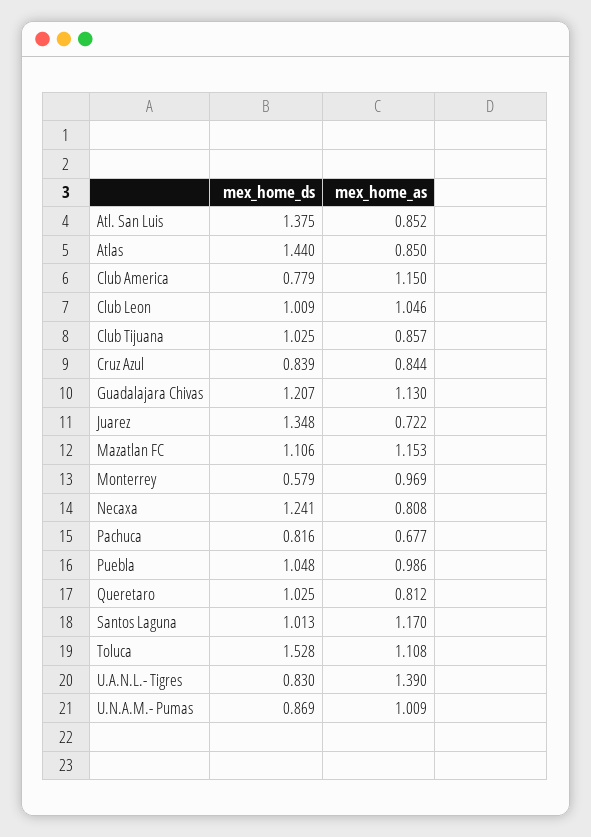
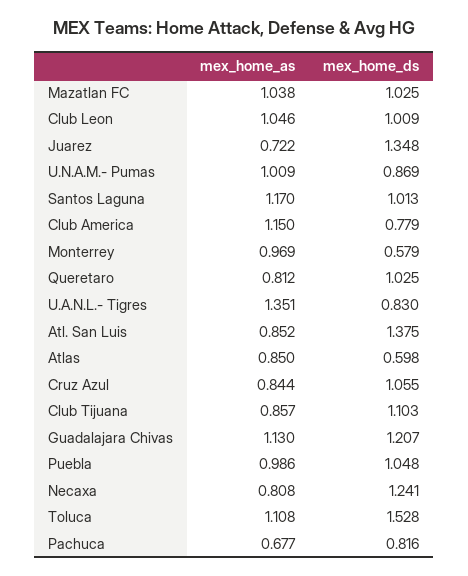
mex_home_ds, Atlas: 1.44 -> 0.598
mex_home_ds, Club Tijuana: 1.025 -> 1.103
mex_home_ds, Cruz Azul: 0.839 -> 1.055
mex_home_ds, Mazatlan FC: 1.106 -> 1.025
mex_home_as, Mazatlan FC: 1.153 -> 1.038
mex_home_as, U.A.N.L.- Tigres: 1.39 -> 1.351

